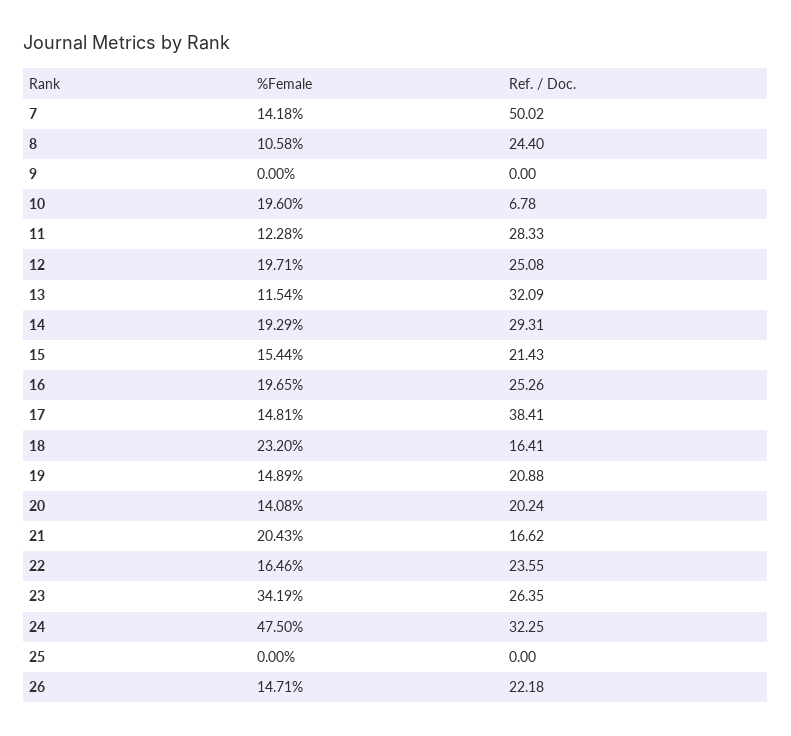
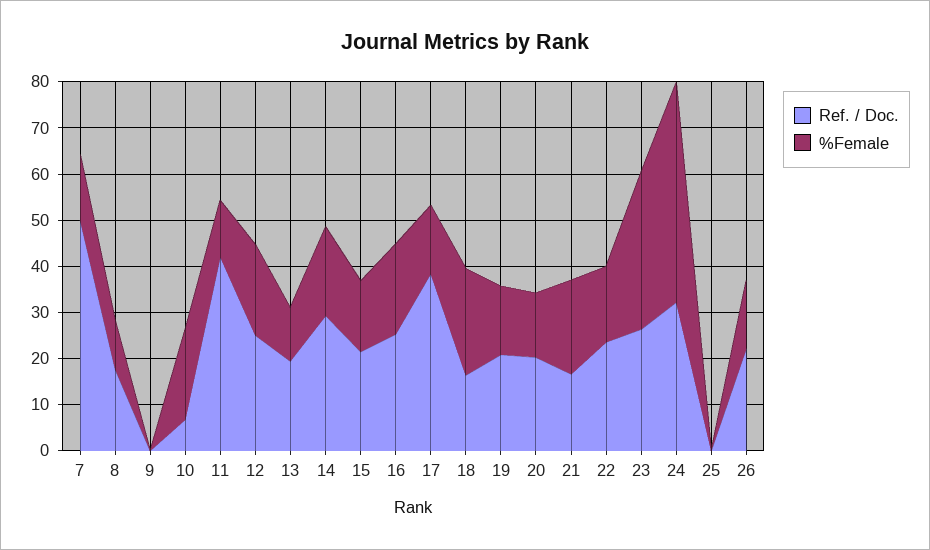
Ref. / Doc., 8: 24.4 -> 18
Ref. / Doc., 11: 28.33 -> 42
Ref. / Doc., 13: 32.09 -> 20

